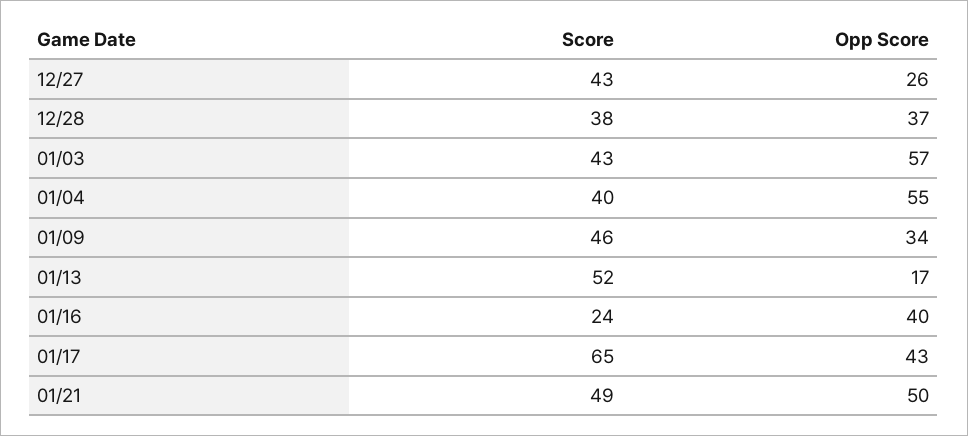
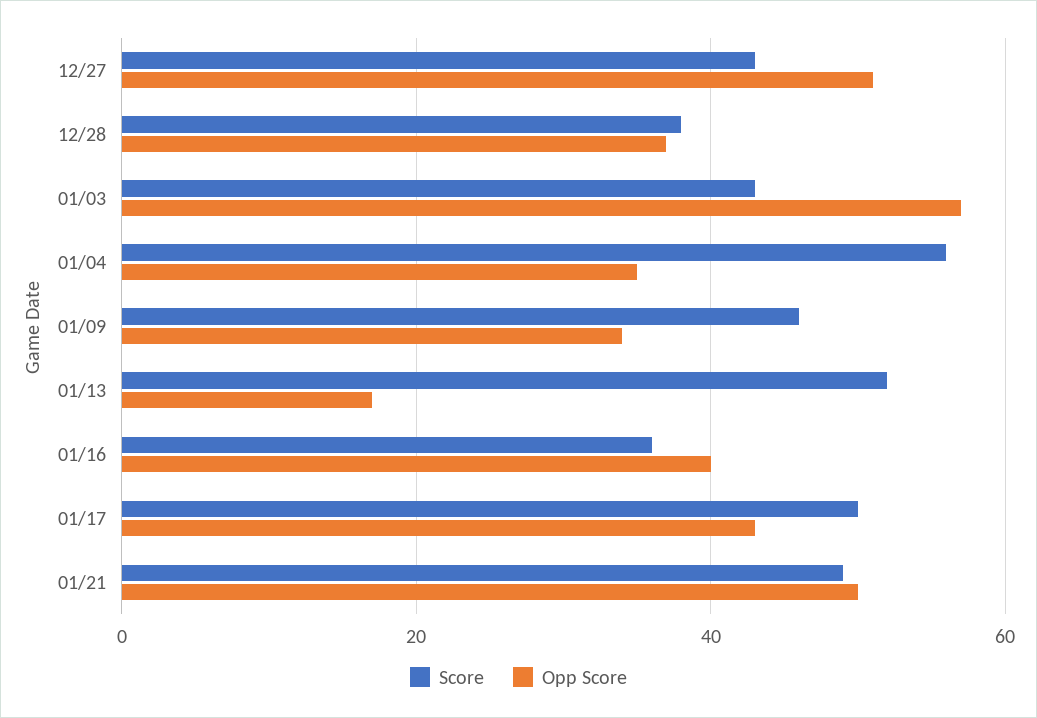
Opp Score, 12/27: 26 -> 50
Score, 01/04: 40 -> 55
Opp Score, 01/04: 55 -> 35
Score, 01/16: 24 -> 35
Score, 01/17: 65 -> 50

